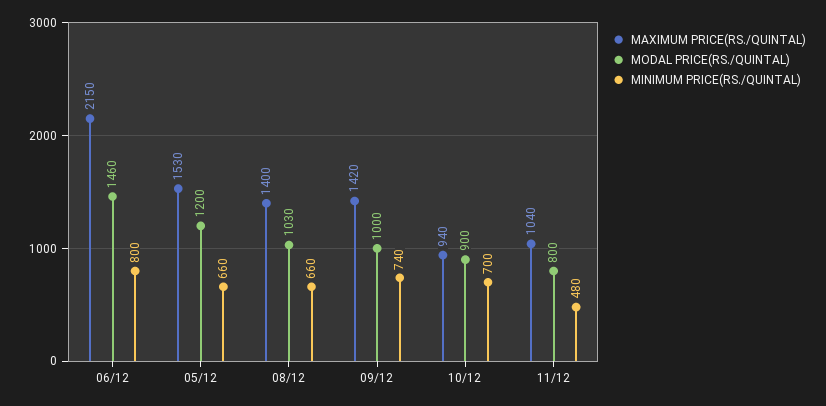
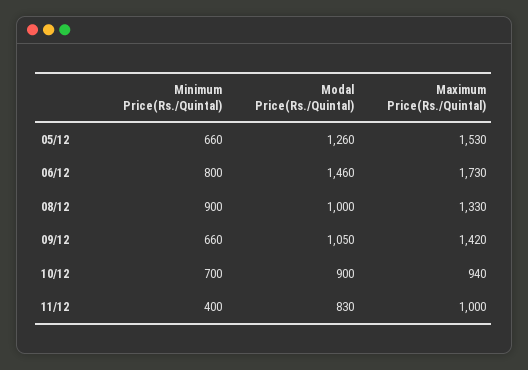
MAXIMUM PRICE(RS./QUINTAL), 06/12: 2150 -> 1730
MODAL PRICE(RS./QUINTAL), 05/12: 1200 -> 1260
MAXIMUM PRICE(RS./QUINTAL), 08/12: 1400 -> 1330
MODAL PRICE(RS./QUINTAL), 08/12: 1030 -> 1000
MINIMUM PRICE(RS./QUINTAL), 08/12: 660 -> 900
MODAL PRICE(RS./QUINTAL), 09/12: 1000 -> 1050
MINIMUM PRICE(RS./QUINTAL), 09/12: 740 -> 660
MAXIMUM PRICE(RS./QUINTAL), 11/12: 1040 -> 1000
MODAL PRICE(RS./QUINTAL), 11/12: 800 -> 830
MINIMUM PRICE(RS./QUINTAL), 11/12: 480 -> 400

